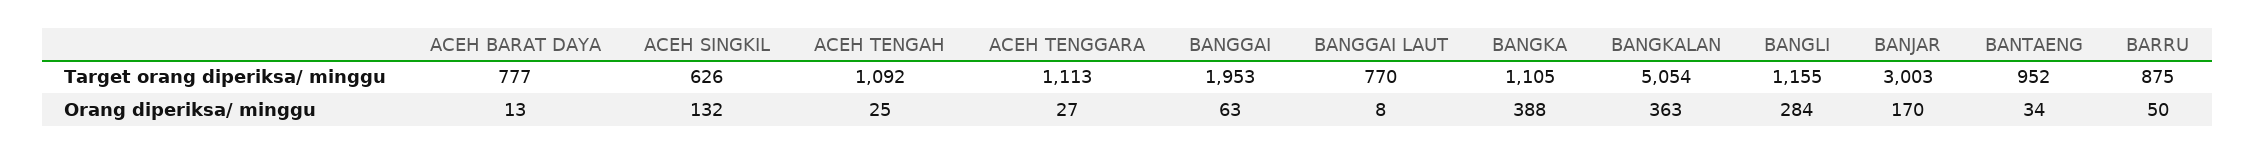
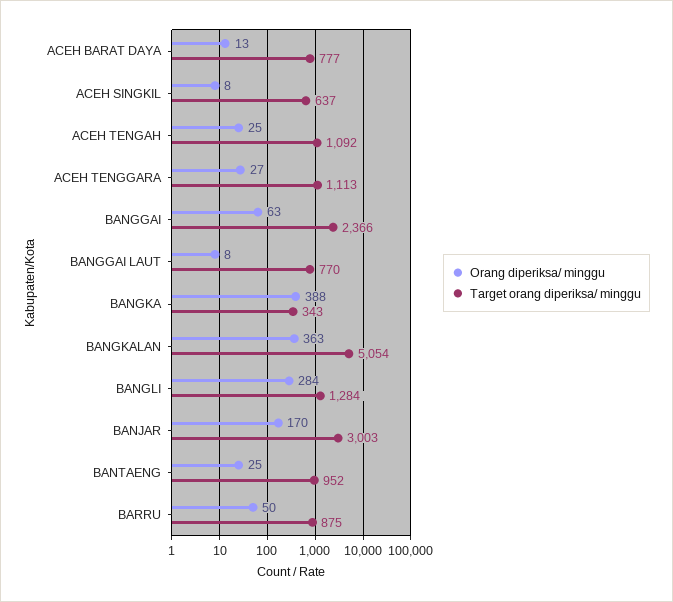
Target orang diperiksa/ minggu, ACEH SINGKIL: 626 -> 637
Target orang diperiksa/ minggu, BANGGAI: 1953 -> 2366
Target orang diperiksa/ minggu, BANGKA: 1105 -> 343
Target orang diperiksa/ minggu, BANGLI: 1155 -> 1284
Orang diperiksa/ minggu, ACEH SINGKIL: 132 -> 8
Orang diperiksa/ minggu, BANTAENG: 34 -> 25

